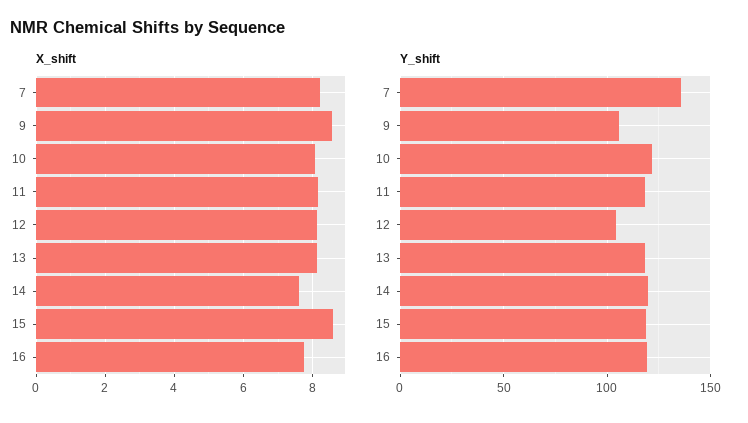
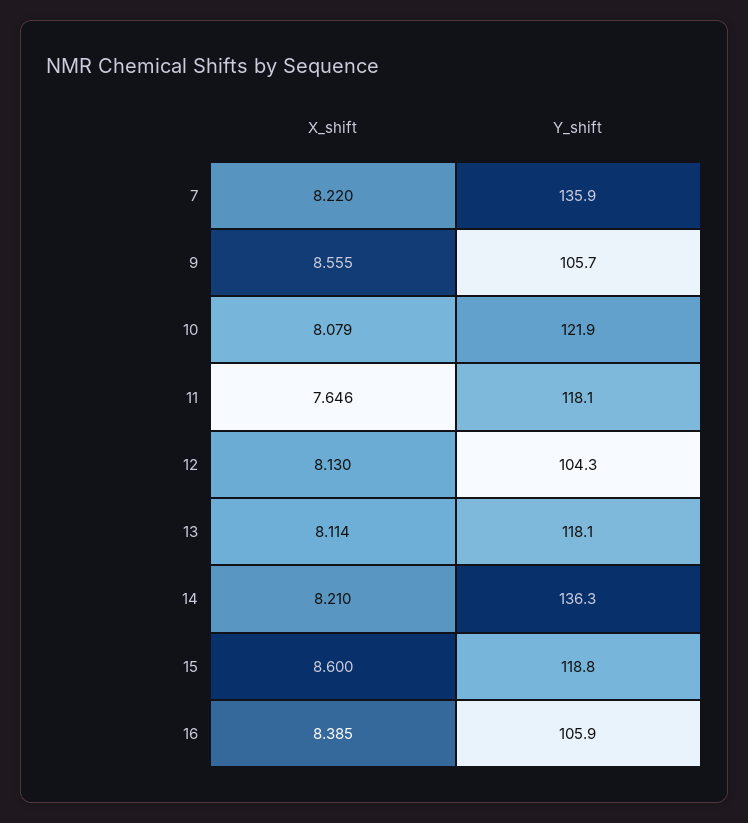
X_shift, 11: 8.2 -> 7.646
X_shift, 14: 7.6 -> 8.21
X_shift, 16: 7.8 -> 8.385
Y_shift, 14: 120 -> 136.3
Y_shift, 16: 120 -> 105.9

